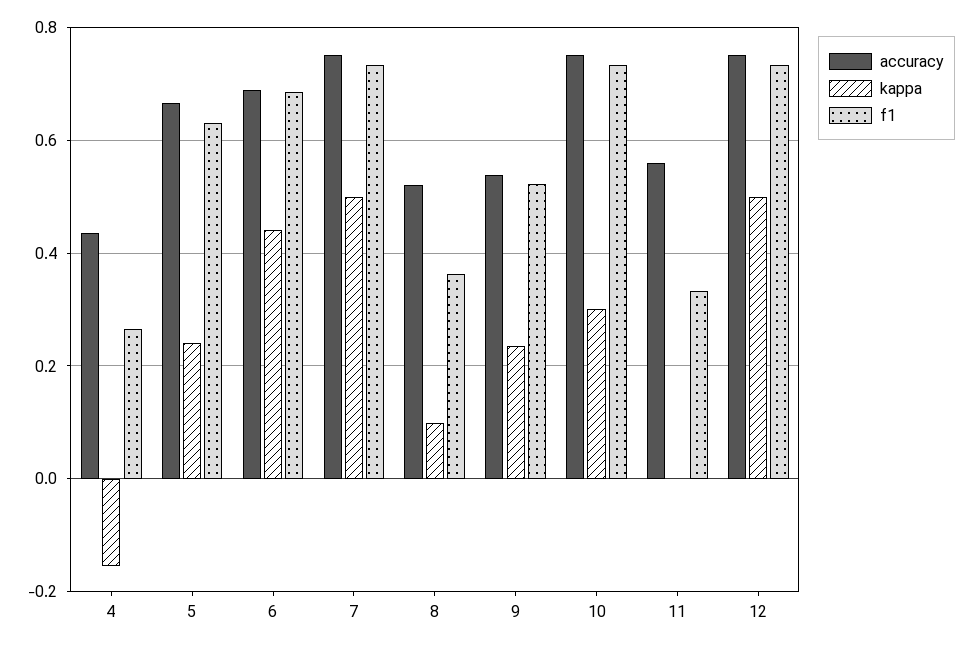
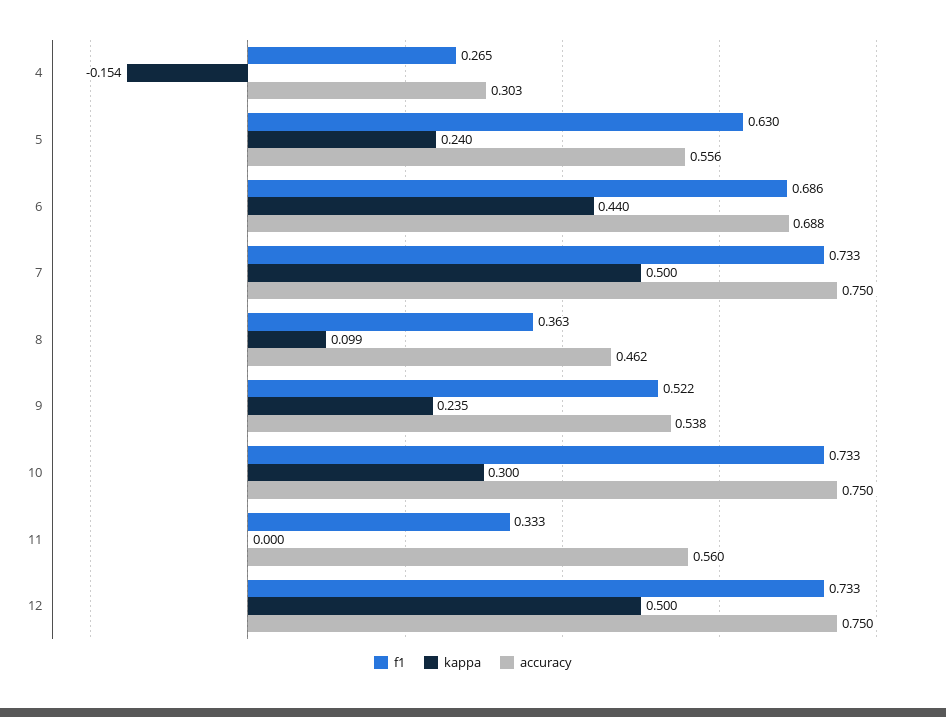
accuracy, 4: 0.44 -> 0.303
accuracy, 5: 0.66 -> 0.556
accuracy, 8: 0.52 -> 0.462

